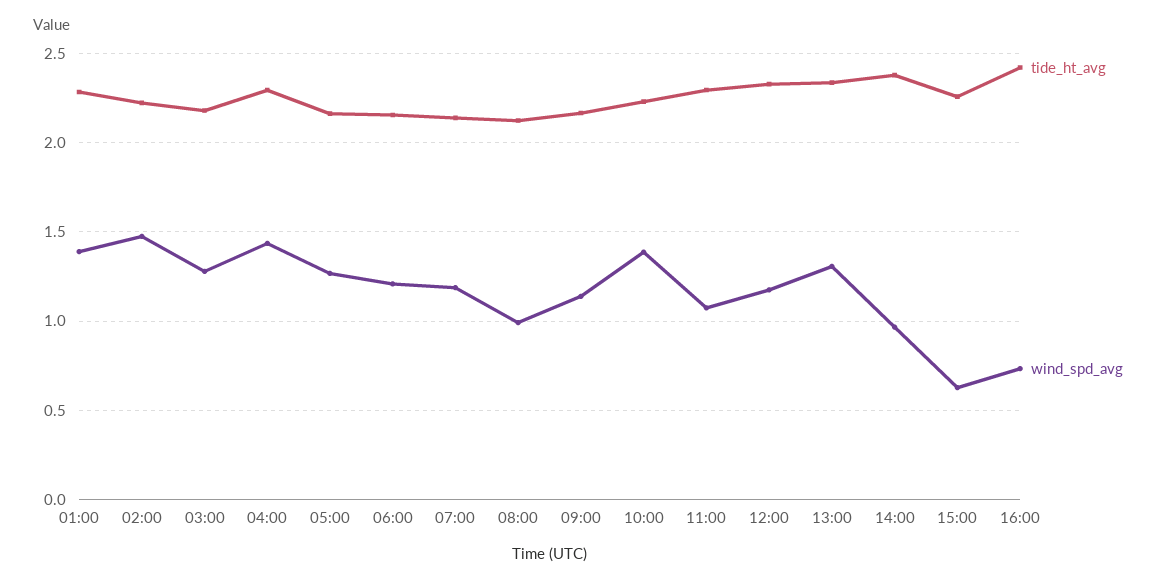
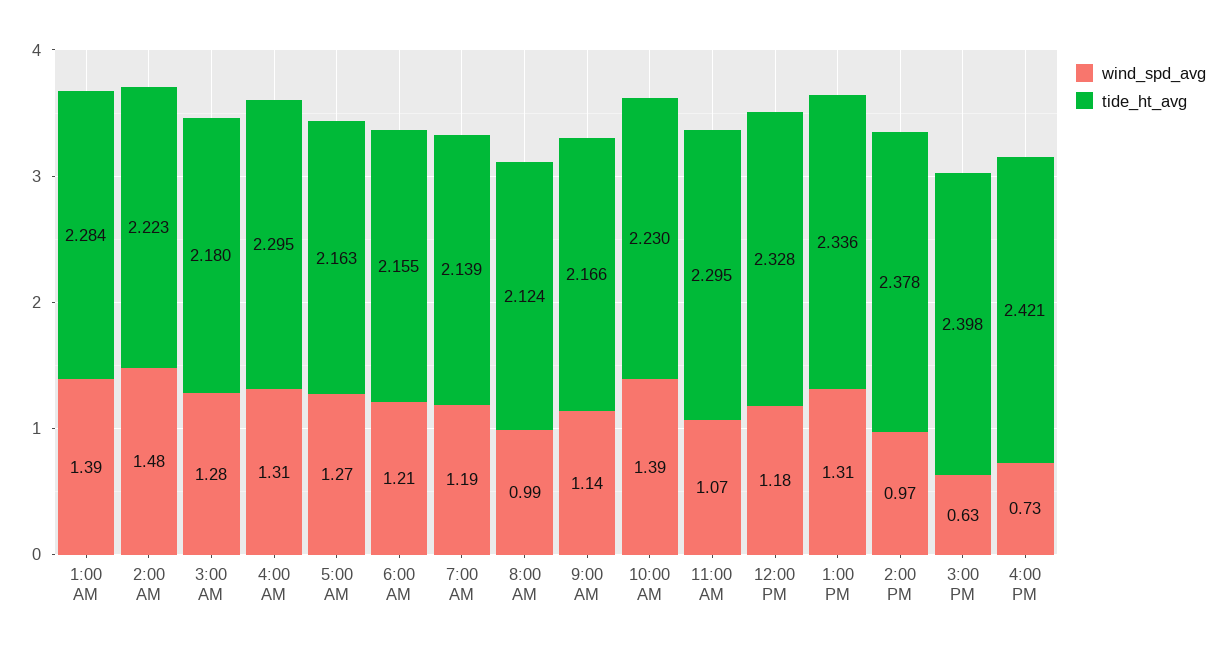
wind_spd_avg, 04:00: 1.45 -> 1.31
tide_ht_avg, 15:00: 2.25 -> 2.398

